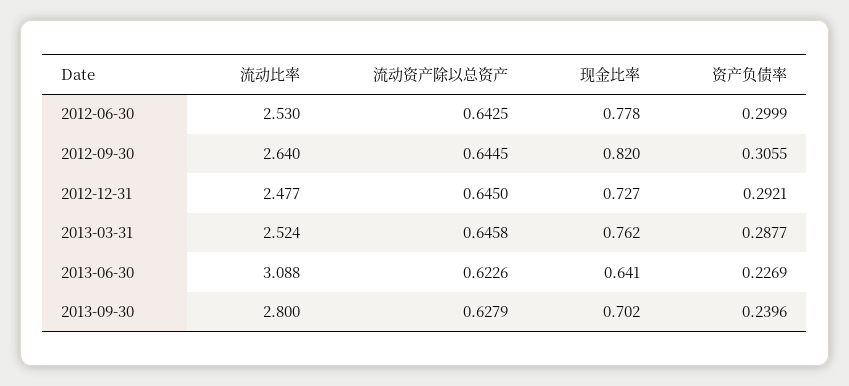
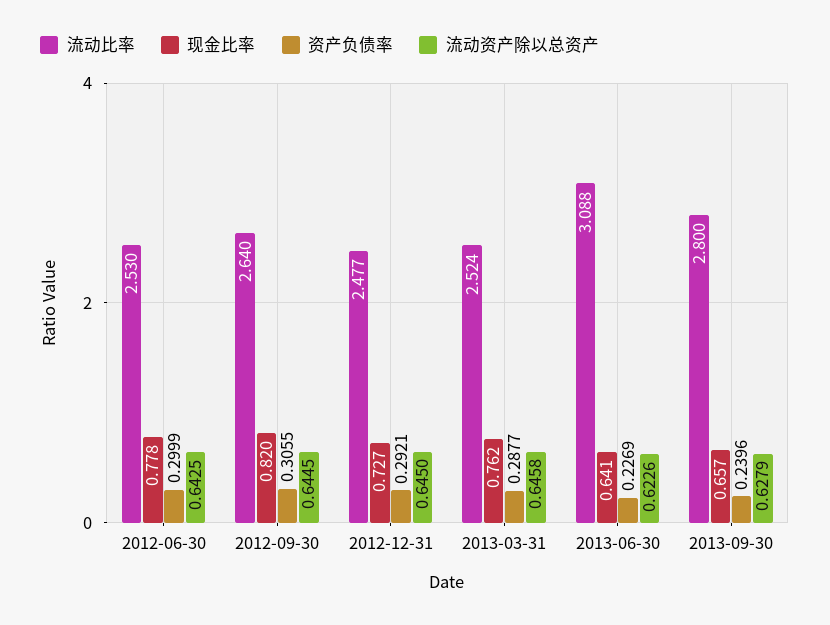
现金比率, 2013-09-30: 0.702 -> 0.657

